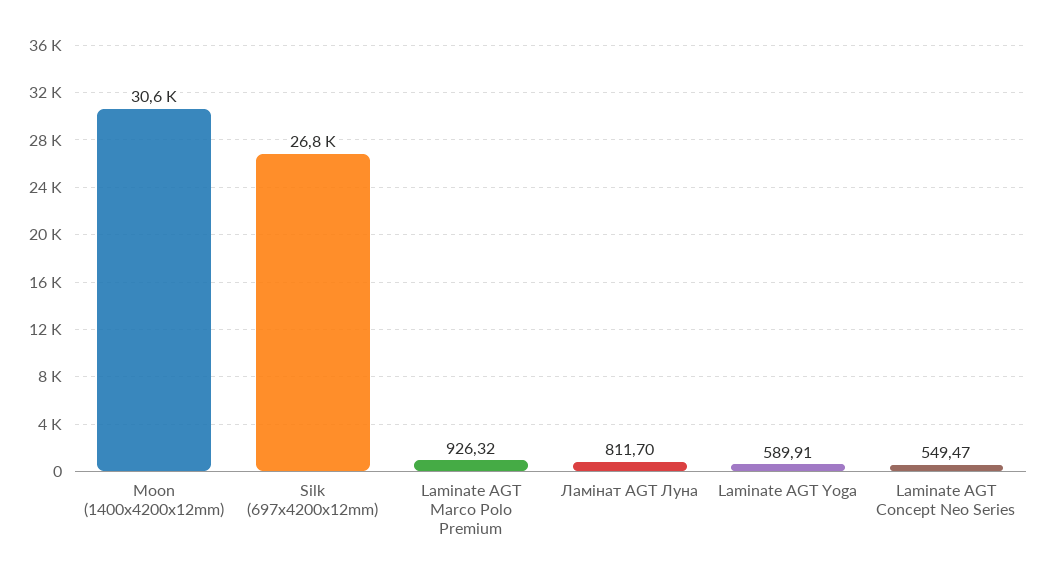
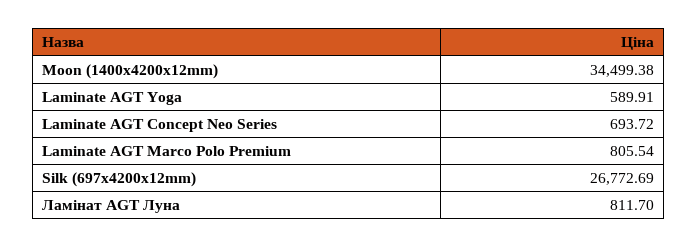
Moon (1400x4200x12mm): 30600 -> 34499.38
Laminate AGT Marco Polo Premium: 926.32 -> 805.54
Laminate AGT Concept Neo Series: 549.47 -> 693.72

